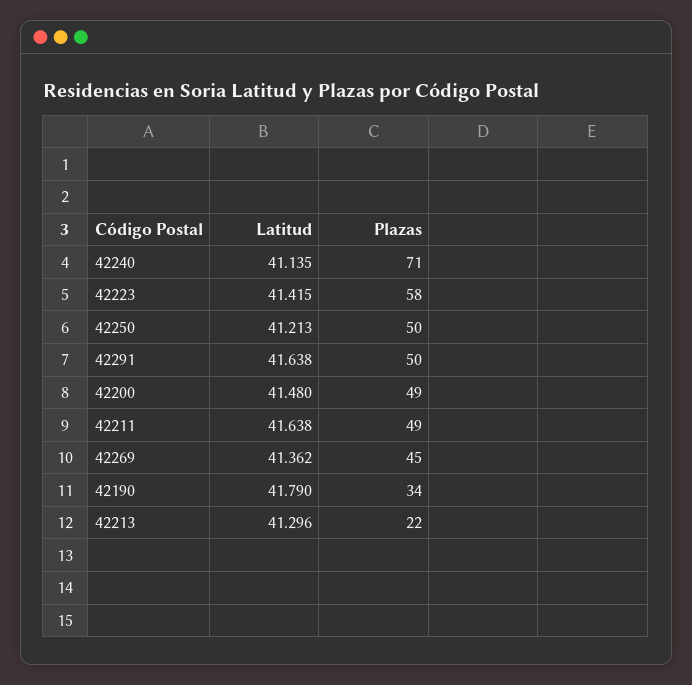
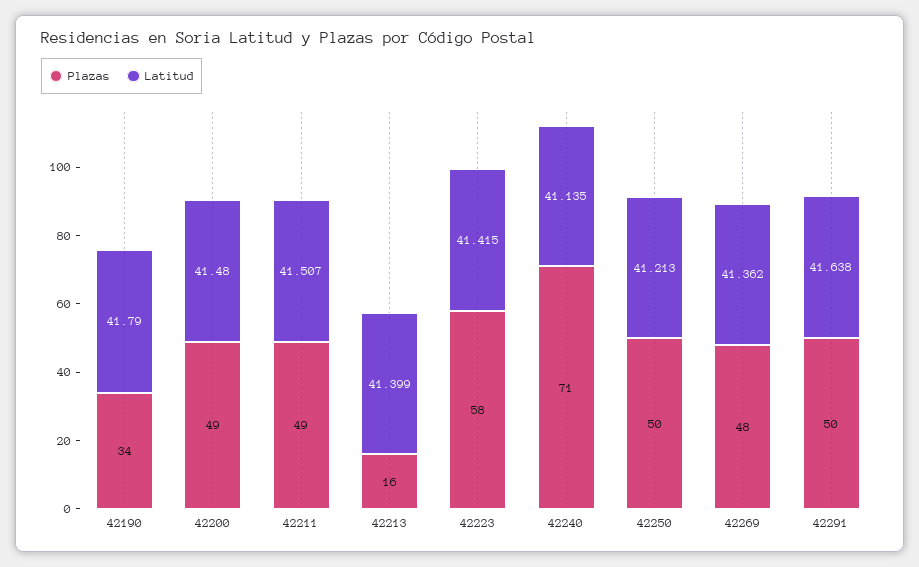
Latitud, 42211: 41.638 -> 41.507
Plazas, 42269: 45 -> 48
Latitud, 42213: 41.296 -> 41.399
Plazas, 42213: 22 -> 16

